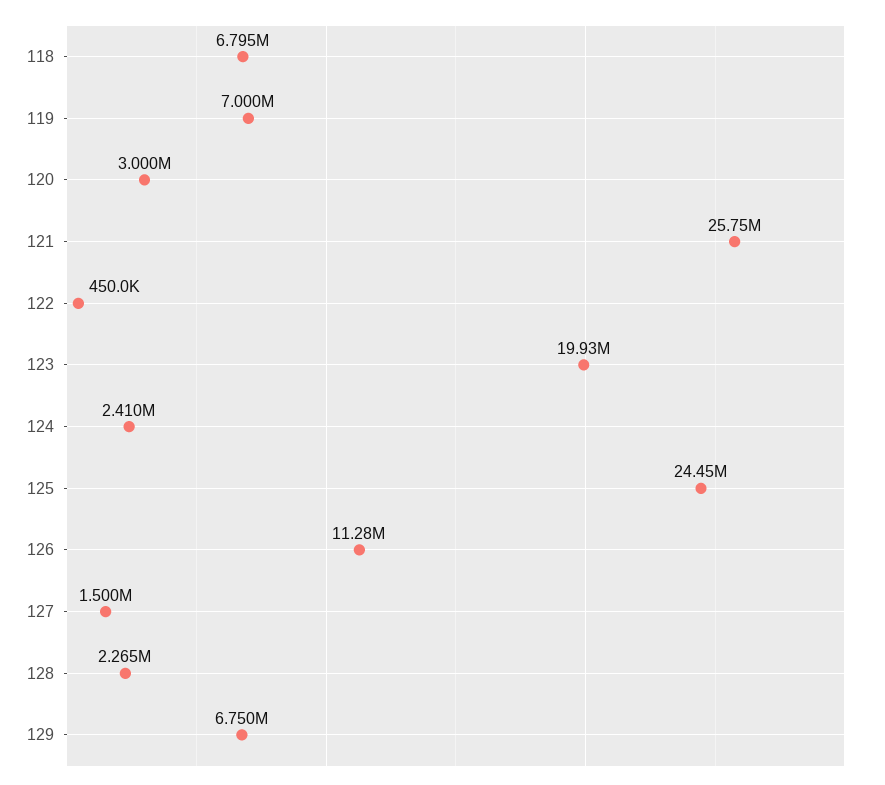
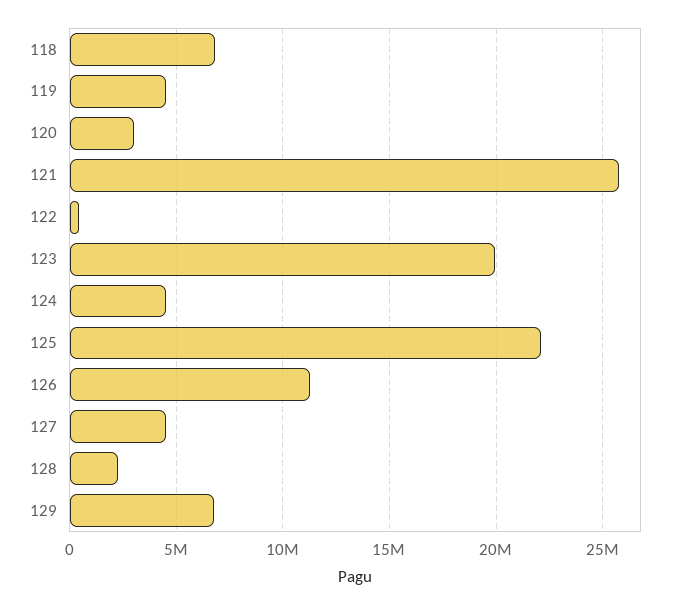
119: 7000000 -> 4500000
124: 2410000 -> 4500000
125: 24450000 -> 22000000
127: 1500000 -> 4500000

